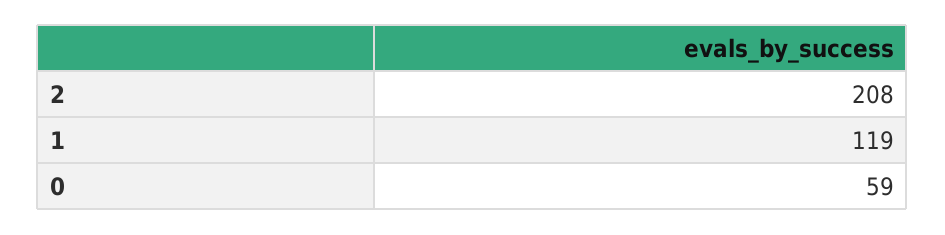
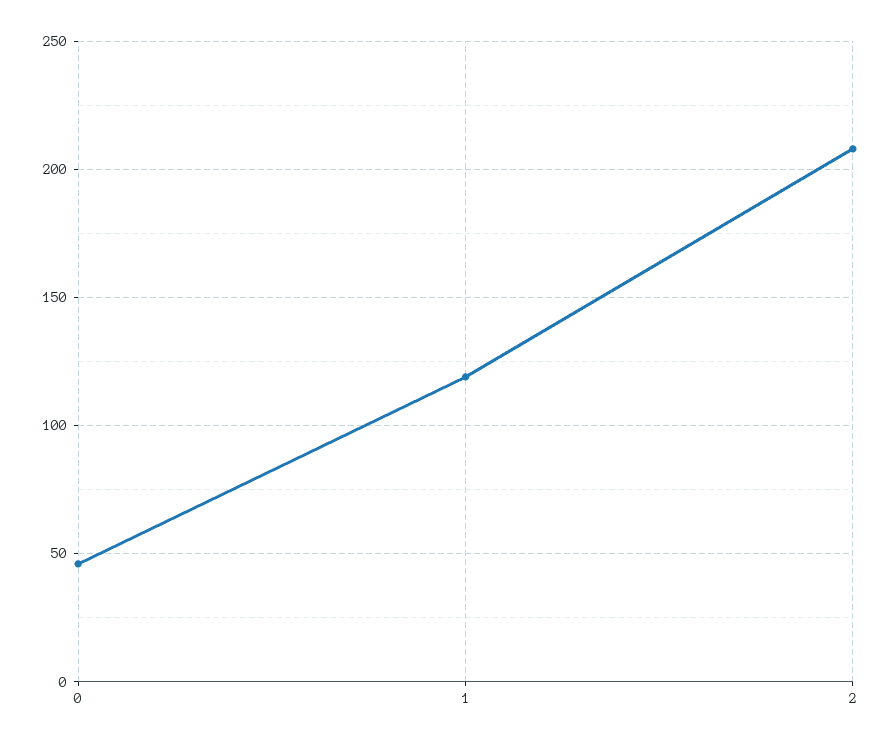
0: 59 -> 45

